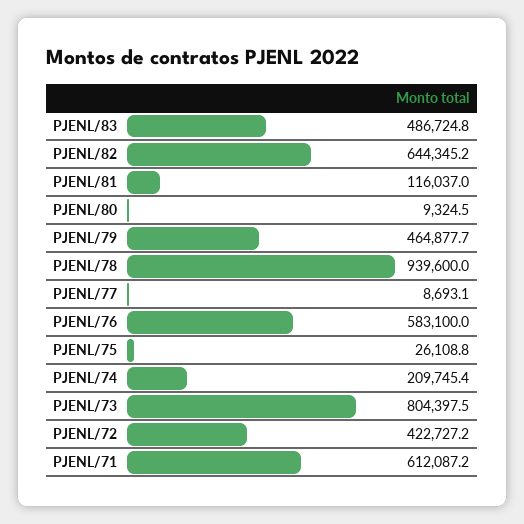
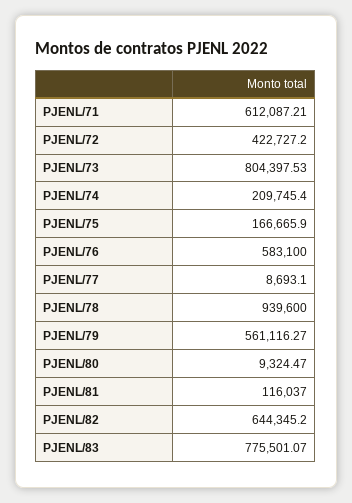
PJENL/83: 486724.8 -> 775501.07
PJENL/79: 464877.7 -> 561116.27
PJENL/75: 26108.8 -> 166665.9

